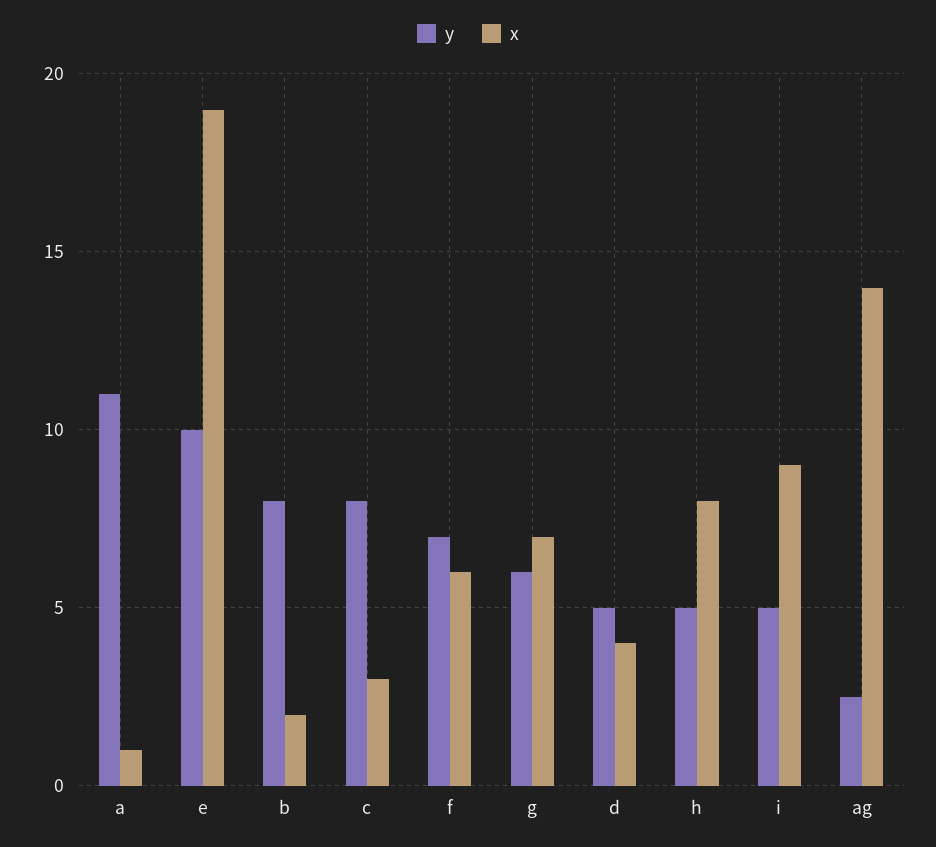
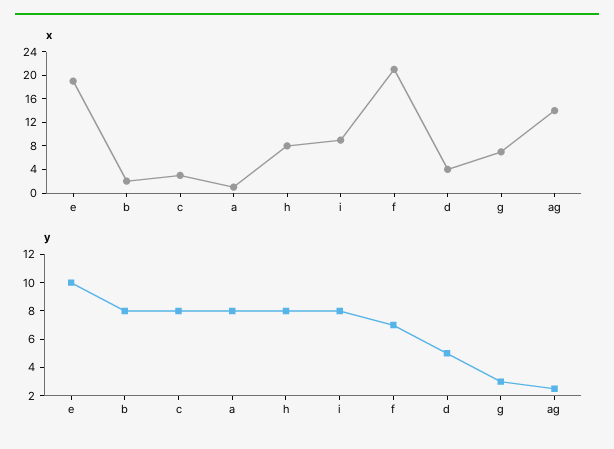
y, a: 11 -> 8
x, f: 6 -> 20
y, g: 6 -> 3
y, h: 5 -> 8
y, i: 5 -> 8

